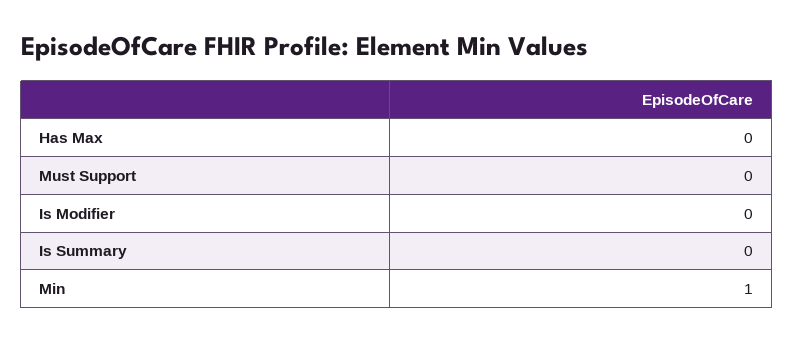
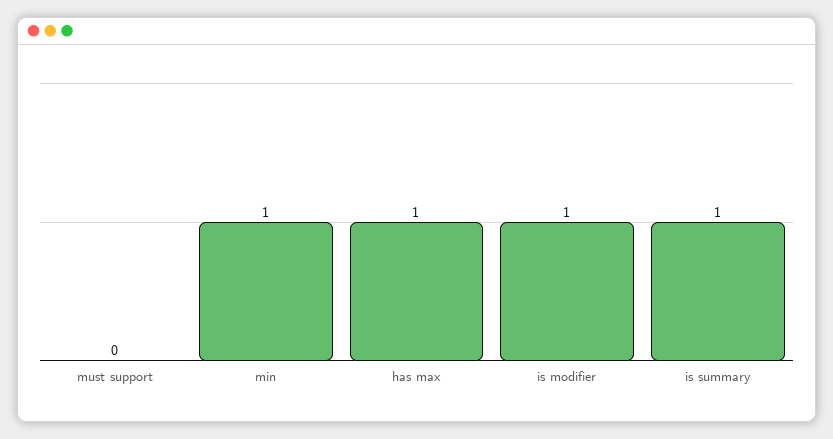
Has Max: 0 -> 1
Is Modifier: 0 -> 1
Is Summary: 0 -> 1

